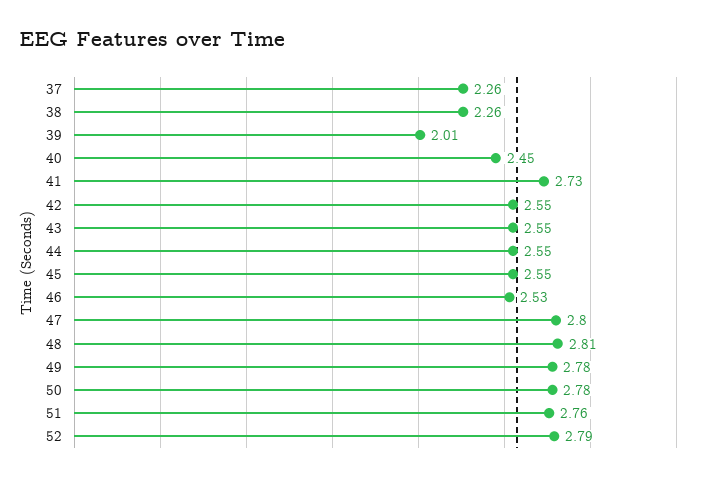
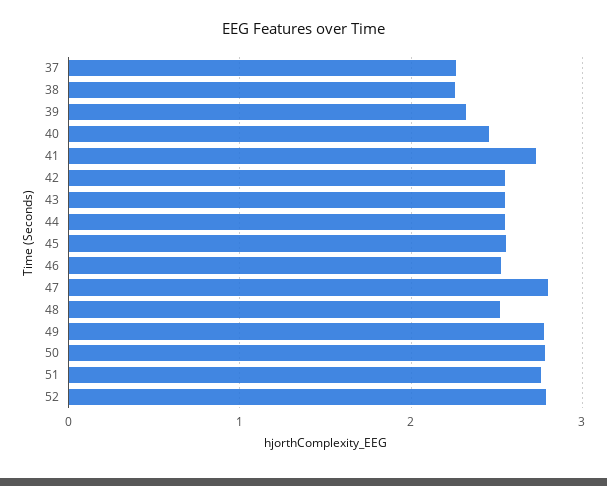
39: 2.01 -> 2.3
48: 2.81 -> 2.5

